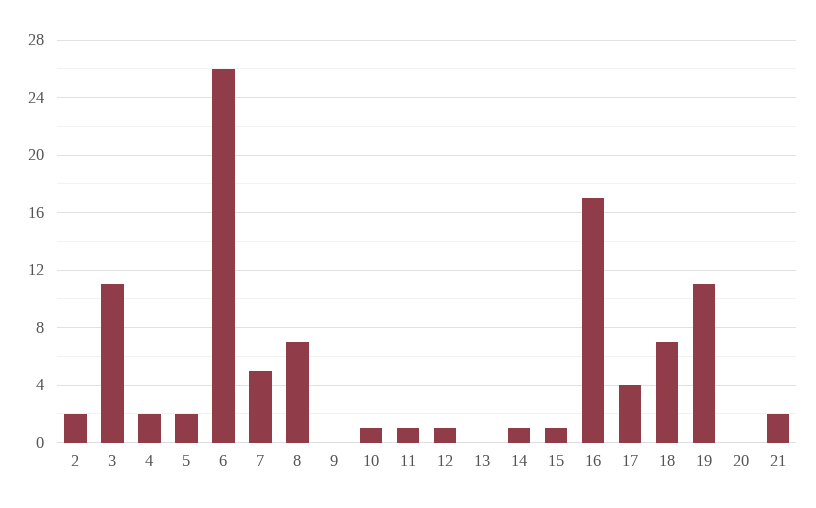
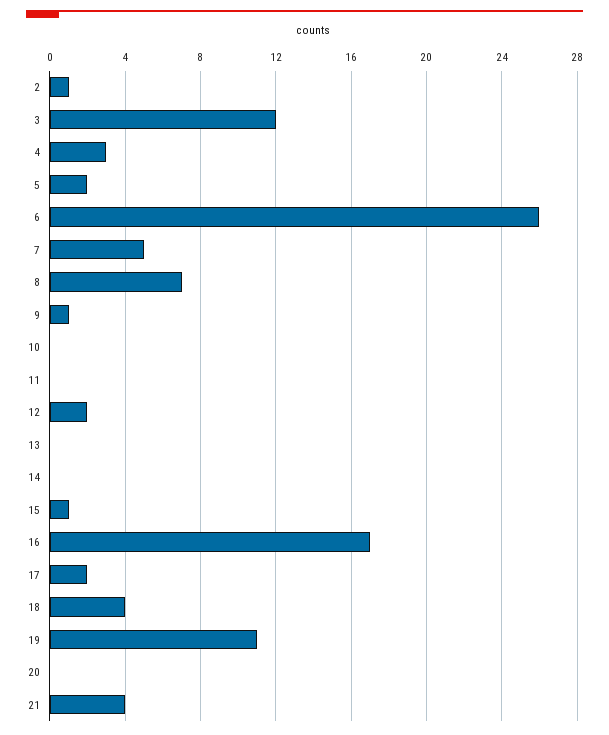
2: 2 -> 1
3: 11 -> 12
4: 2 -> 3
9: 0 -> 1
10: 1 -> 0
11: 1 -> 0
12: 1 -> 2
14: 1 -> 0
17: 4 -> 2
18: 7 -> 4
21: 2 -> 4

